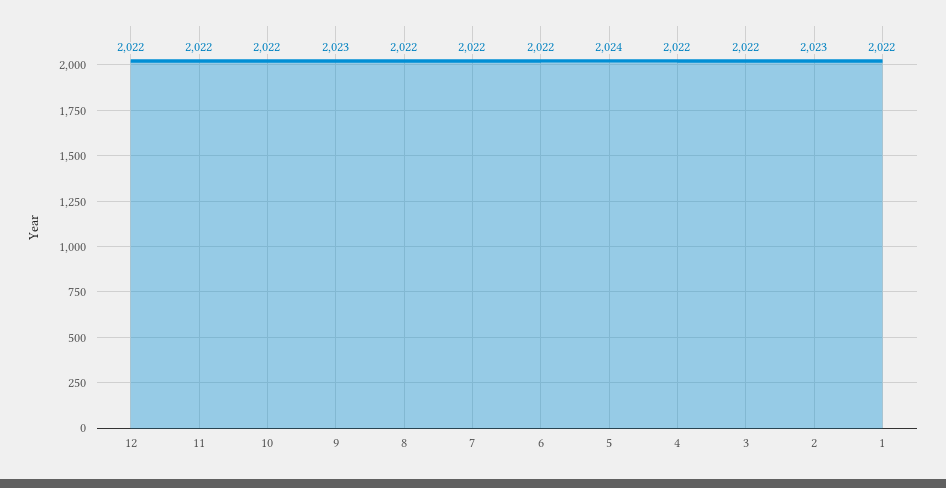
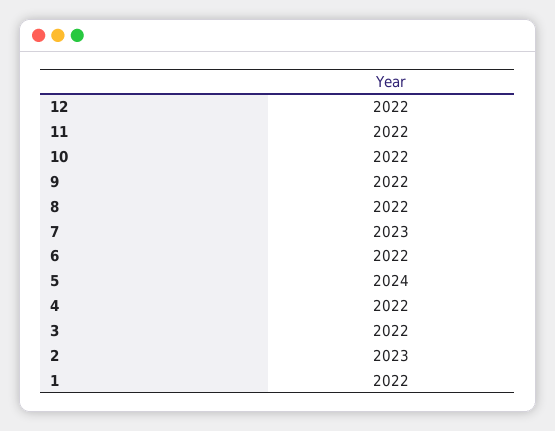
9: 2023 -> 2022
7: 2022 -> 2023

